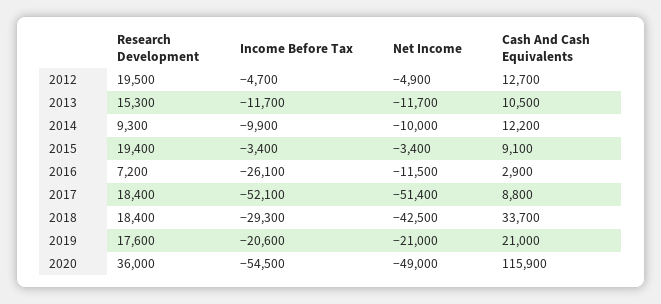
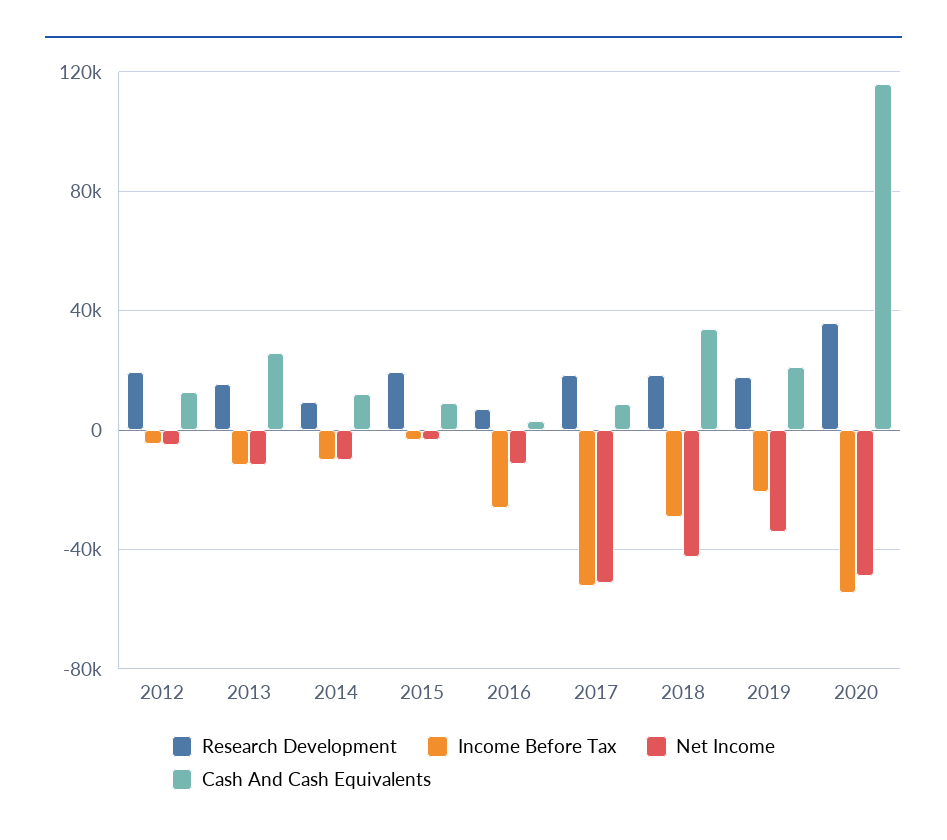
Cash And Cash Equivalents, 2013: 10500 -> 25000
Net Income, 2019: -21000 -> -35000

